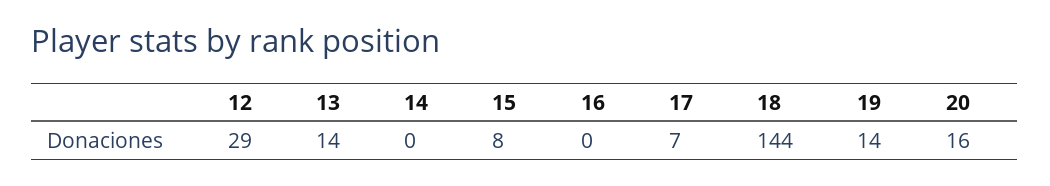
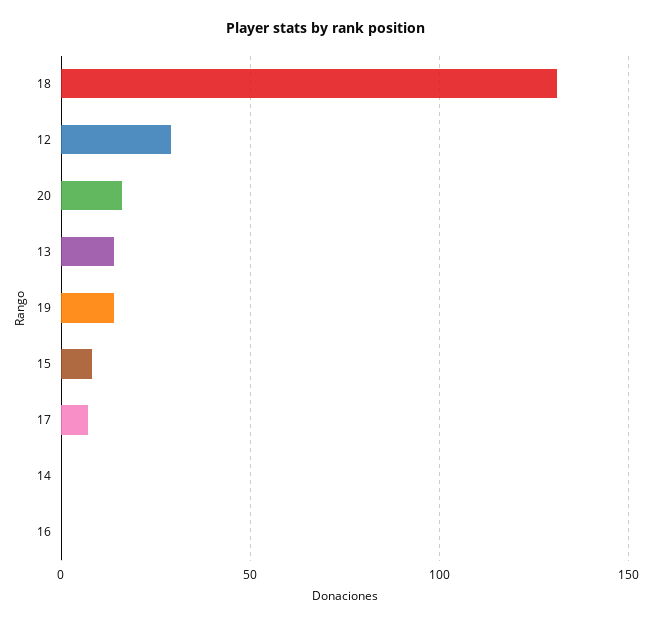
18: 144 -> 130

